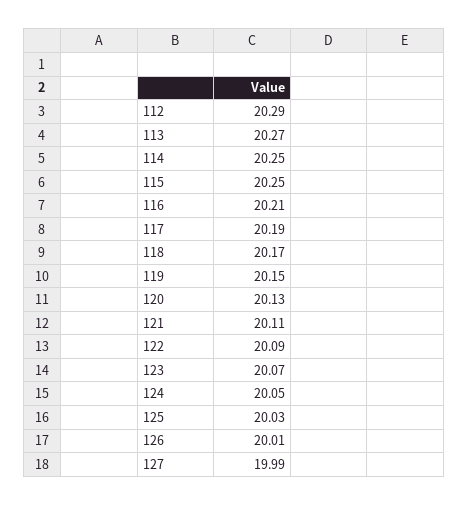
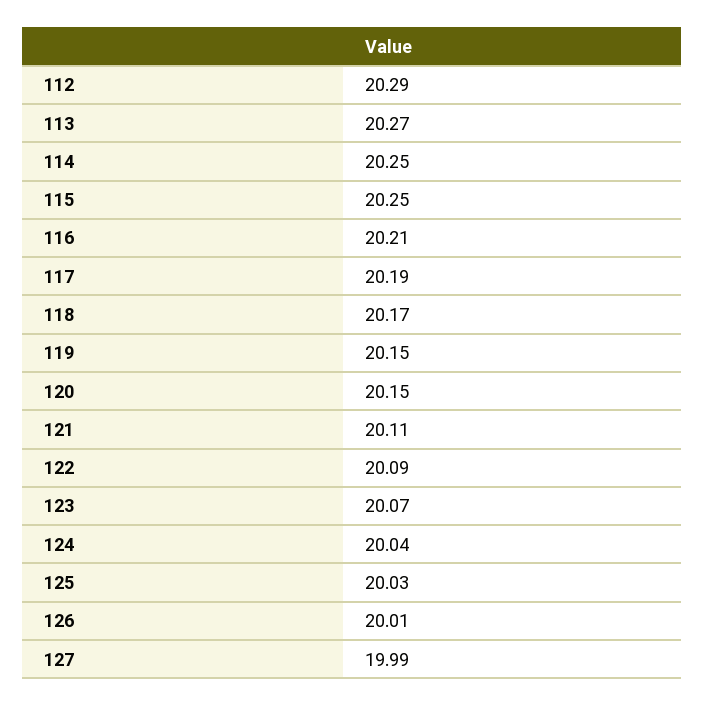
120: 20.13 -> 20.15
124: 20.05 -> 20.04

